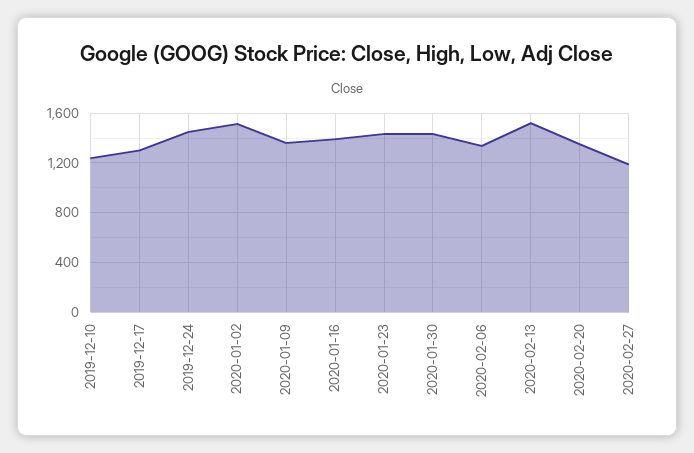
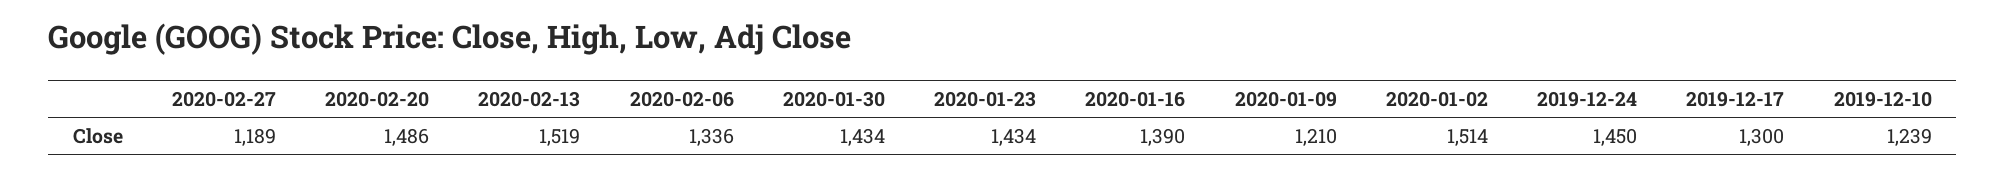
2020-01-09: 1350 -> 1210
2020-02-20: 1350 -> 1486

